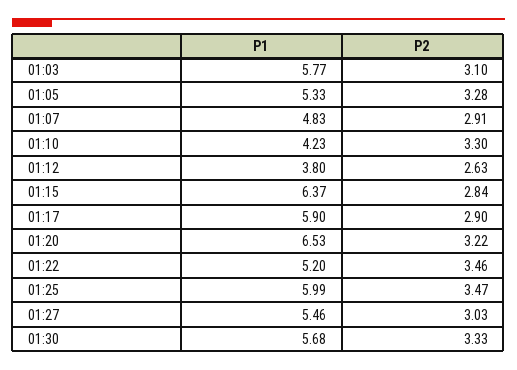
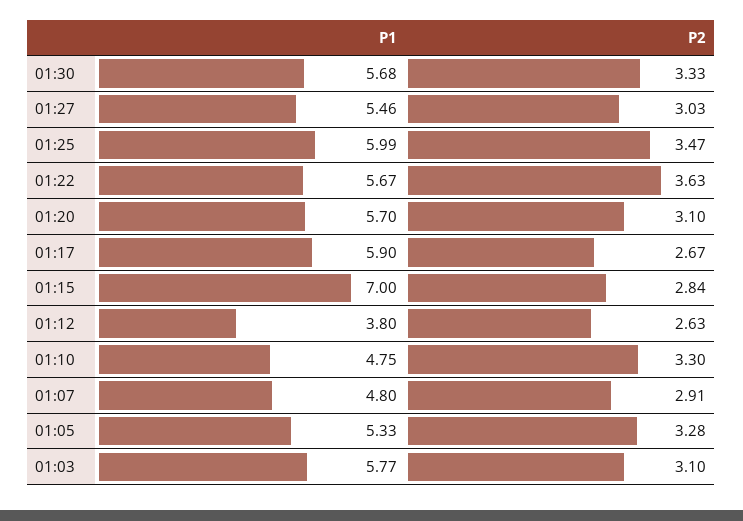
P1, 01:07: 4.83 -> 4.8
P1, 01:10: 4.23 -> 4.75
P1, 01:15: 6.37 -> 7
P2, 01:17: 2.9 -> 2.67
P1, 01:20: 6.53 -> 5.7
P2, 01:20: 3.22 -> 3.1
P1, 01:22: 5.2 -> 5.67
P2, 01:22: 3.46 -> 3.63

